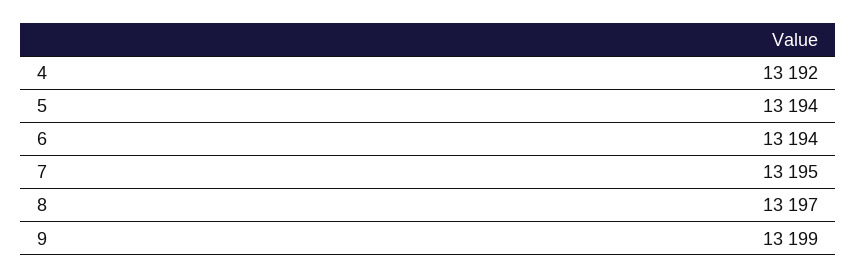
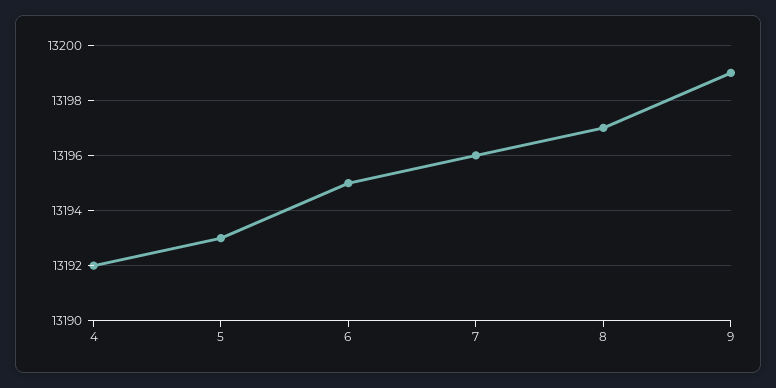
5: 13194 -> 13193
6: 13194 -> 13195
7: 13195 -> 13196

